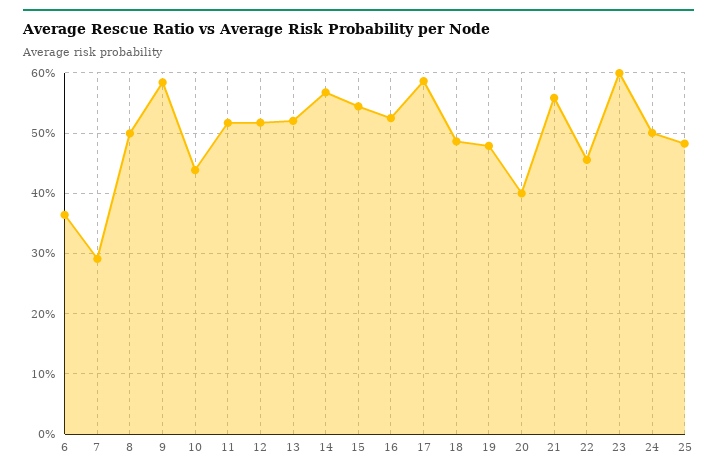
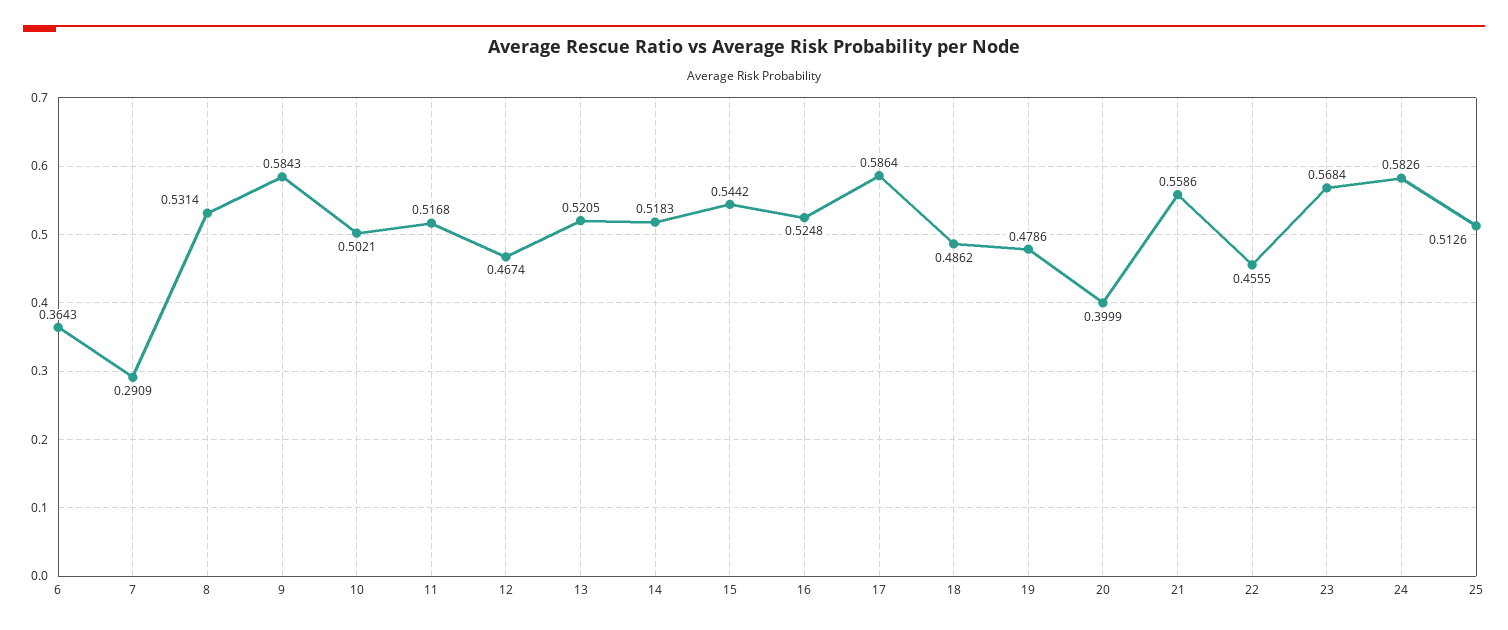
8: 0.5 -> 0.5314
10: 0.44 -> 0.5021
12: 0.52 -> 0.4674
14: 0.57 -> 0.5183
23: 0.6 -> 0.5684
24: 0.5 -> 0.5826
25: 0.48 -> 0.5126

